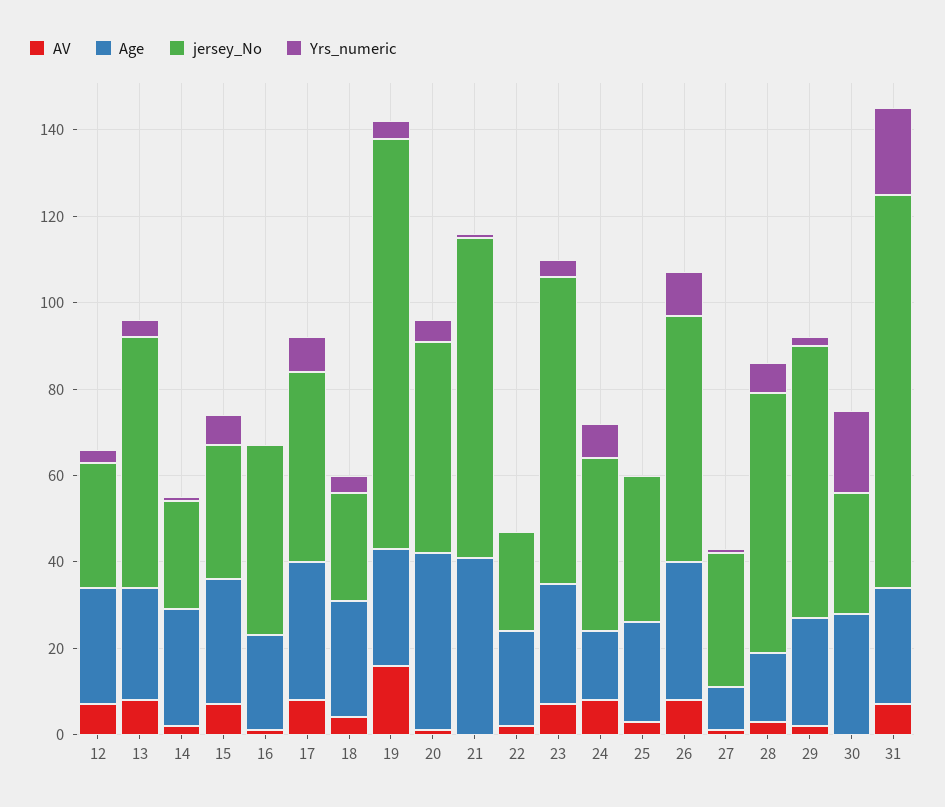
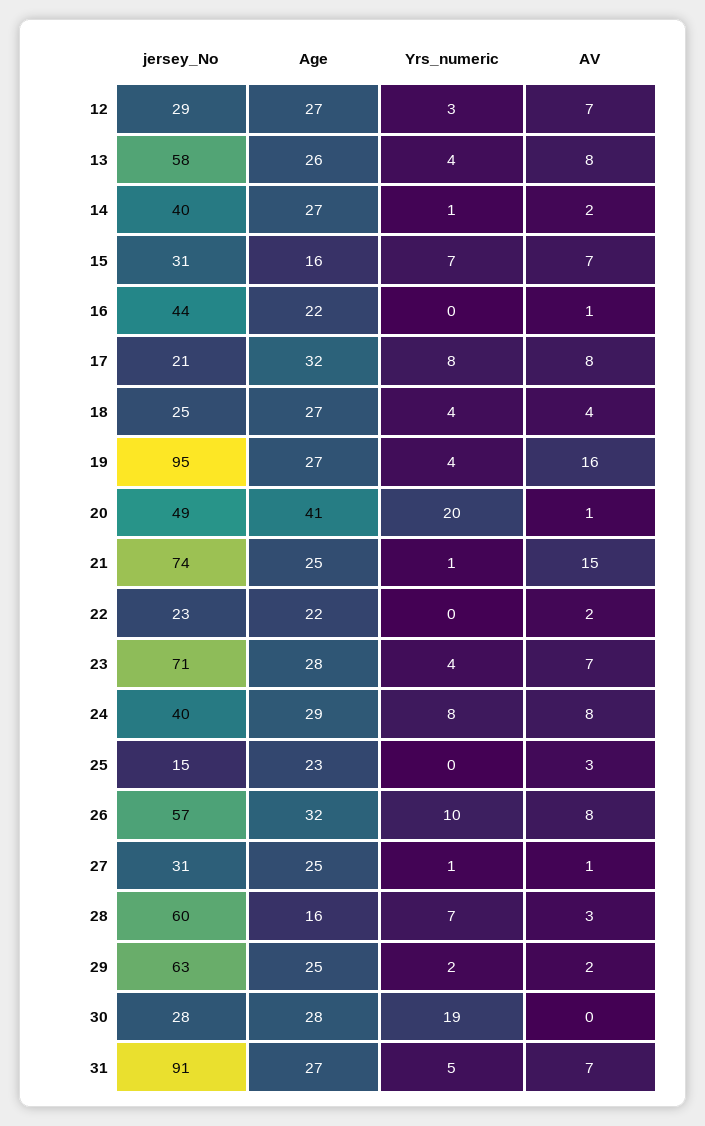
jersey_No, 14: 25 -> 40
Age, 15: 30 -> 16
jersey_No, 17: 45 -> 21
Yrs_numeric, 20: 5 -> 20
AV, 21: 0 -> 15
Age, 21: 40 -> 25
Age, 24: 15 -> 29
jersey_No, 25: 35 -> 15
Age, 27: 10 -> 25
Yrs_numeric, 31: 20 -> 5

